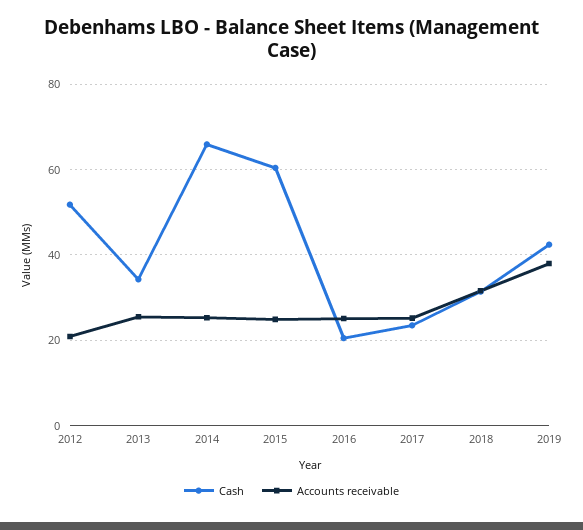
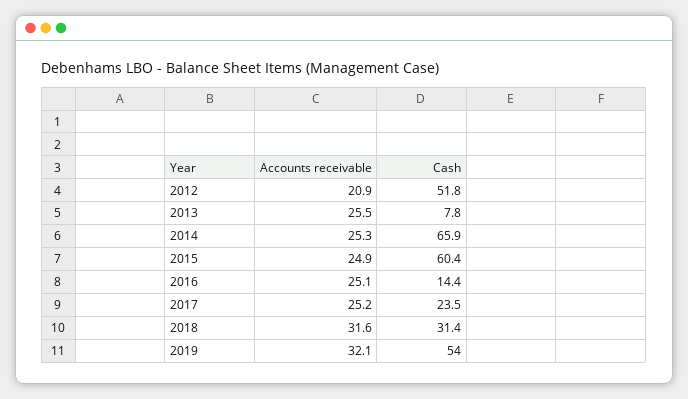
Cash, 2013: 34 -> 7.8
Cash, 2016: 20 -> 14.4
Cash, 2019: 42 -> 54
Accounts receivable, 2019: 38 -> 32.1

